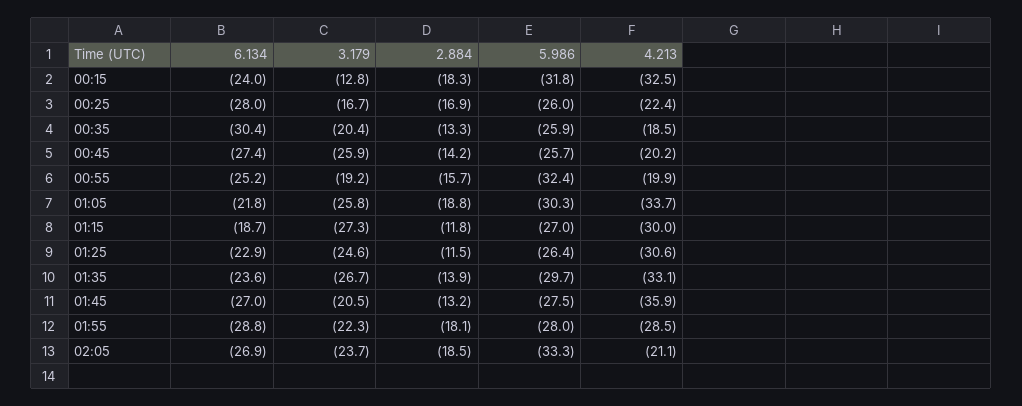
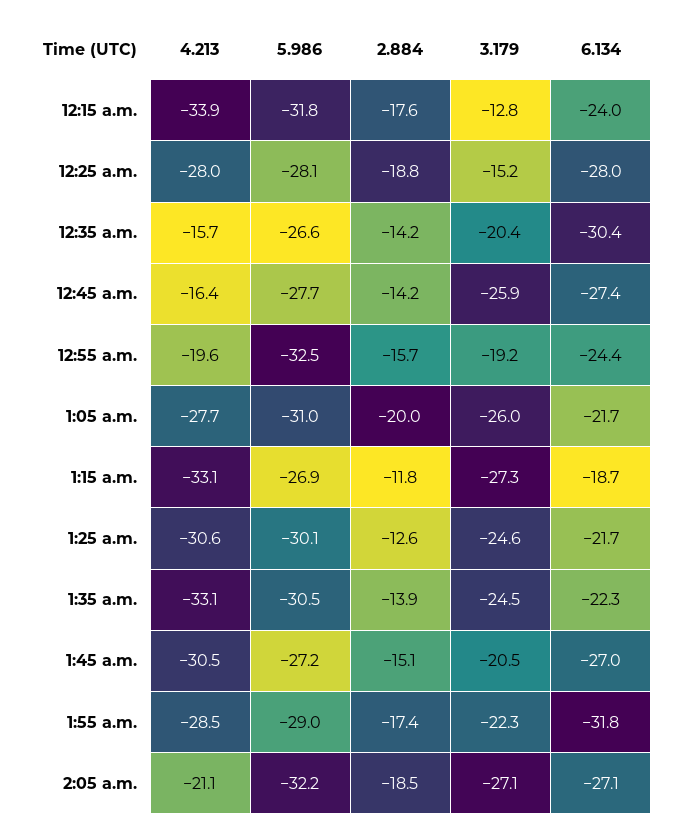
2.884, 00:15: -18.3 -> -17.6
4.213, 00:15: -32.5 -> -33.9
3.179, 00:25: -16.7 -> -15.2
2.884, 00:25: -16.9 -> -18.8
5.986, 00:25: -26 -> -28.1
4.213, 00:25: -22.4 -> -28
2.884, 00:35: -13.3 -> -14.2
5.986, 00:35: -25.9 -> -26.6
4.213, 00:35: -18.5 -> -15.7
5.986, 00:45: -25.7 -> -27.7
4.213, 00:45: -20.2 -> -16.4
6.134, 00:55: -25.2 -> -24.4
5.986, 00:55: -32.4 -> -32.5
4.213, 00:55: -19.9 -> -19.6
6.134, 01:05: -21.8 -> -21.7
3.179, 01:05: -25.8 -> -26
2.884, 01:05: -18.8 -> -20
5.986, 01:05: -30.3 -> -31
4.213, 01:05: -33.7 -> -27.7
5.986, 01:15: -27 -> -26.9
4.213, 01:15: -30 -> -33.1
6.134, 01:25: -22.9 -> -21.7
2.884, 01:25: -11.5 -> -12.6
5.986, 01:25: -26.4 -> -30.1
6.134, 01:35: -23.6 -> -22.3
3.179, 01:35: -26.7 -> -24.5
5.986, 01:35: -29.7 -> -30.5
2.884, 01:45: -13.2 -> -15.1
5.986, 01:45: -27.5 -> -27.2
4.213, 01:45: -35.9 -> -30.5
6.134, 01:55: -28.8 -> -31.8
2.884, 01:55: -18.1 -> -17.4
5.986, 01:55: -28 -> -29
6.134, 02:05: -26.9 -> -27.1
3.179, 02:05: -23.7 -> -27.1
5.986, 02:05: -33.3 -> -32.2

